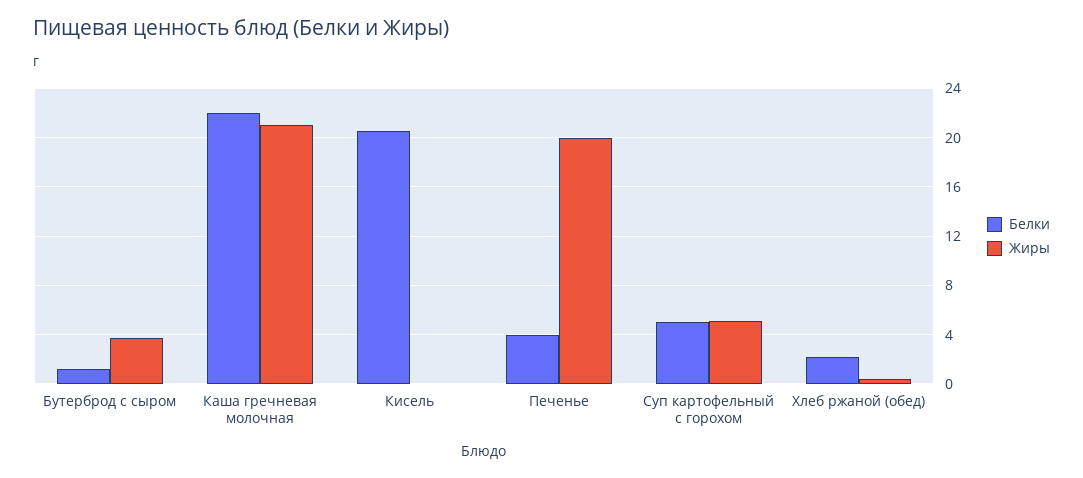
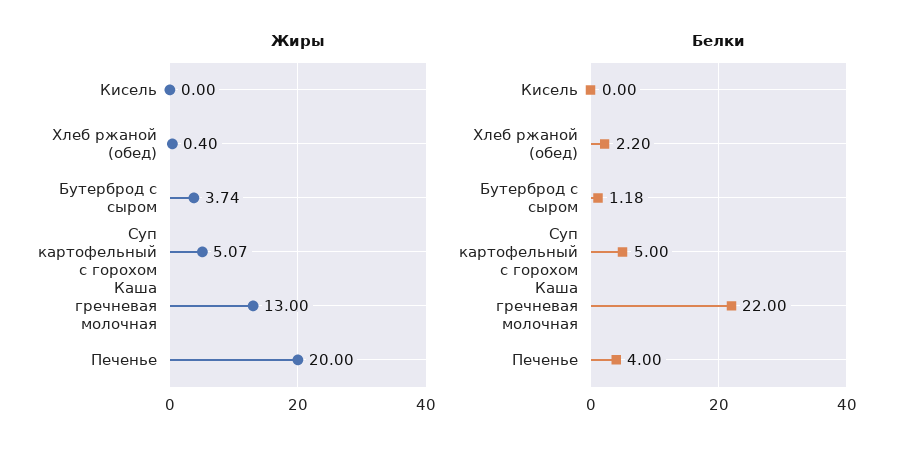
Жиры, Каша гречневая молочная: 21 -> 13
Белки, Кисель: 20.5 -> 0

